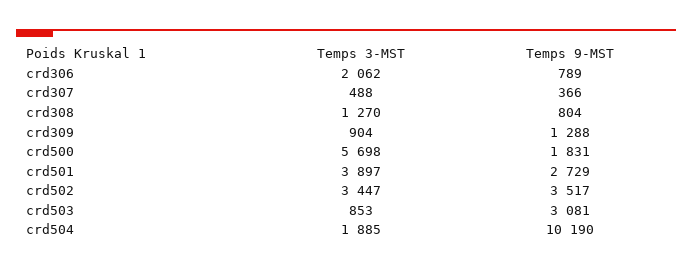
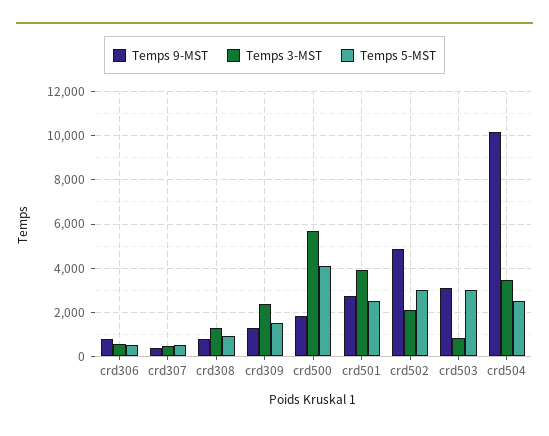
Temps 3-MST, crd306: 2062 -> 500
Temps 3-MST, crd309: 904 -> 2500
Temps 3-MST, crd502: 3447 -> 2000
Temps 9-MST, crd502: 3517 -> 5000
Temps 3-MST, crd504: 1885 -> 3500
Temps 5-MST, crd306: none -> 500
Temps 5-MST, crd307: none -> 500
Temps 5-MST, crd308: none -> 1000
Temps 5-MST, crd309: none -> 1500
Temps 5-MST, crd500: none -> 4000
Temps 5-MST, crd501: none -> 2500
Temps 5-MST, crd502: none -> 3000
Temps 5-MST, crd503: none -> 3000
Temps 5-MST, crd504: none -> 2500

